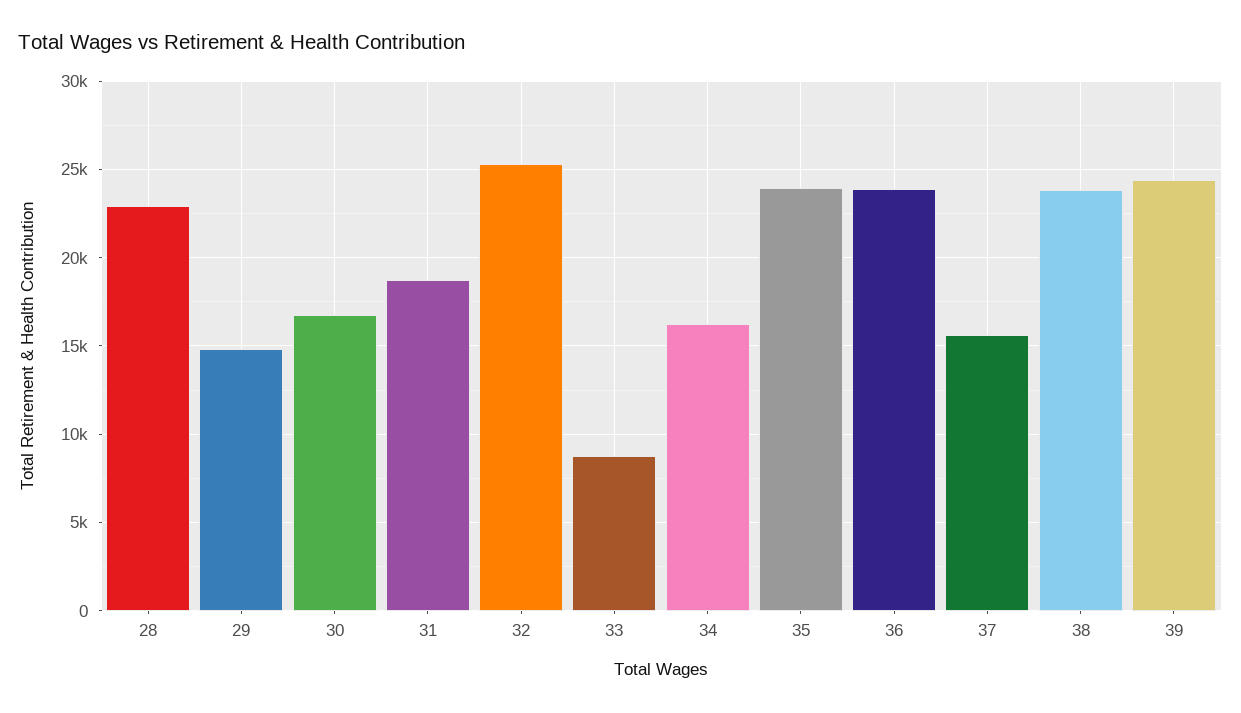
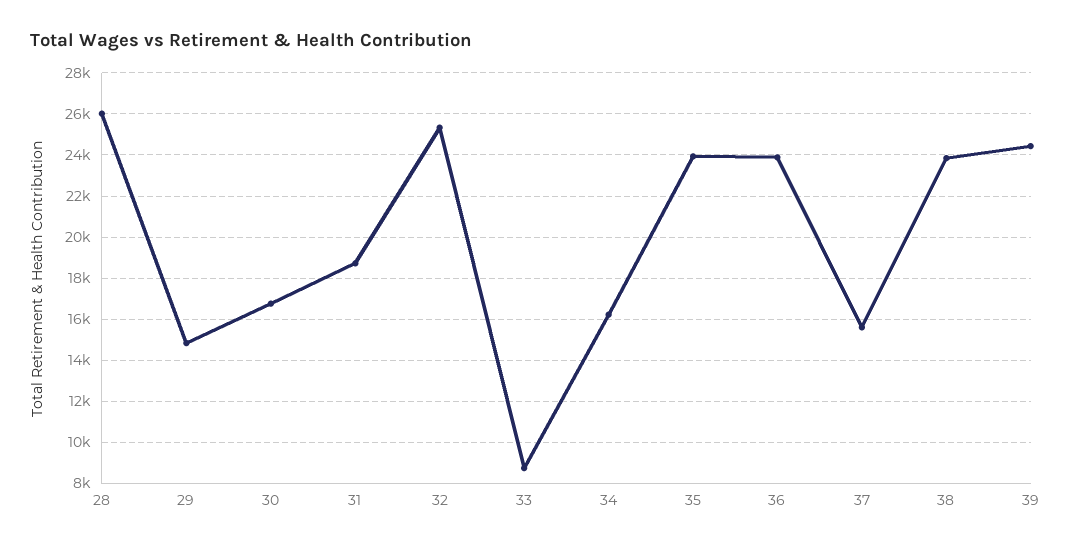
28: 23000 -> 26000

